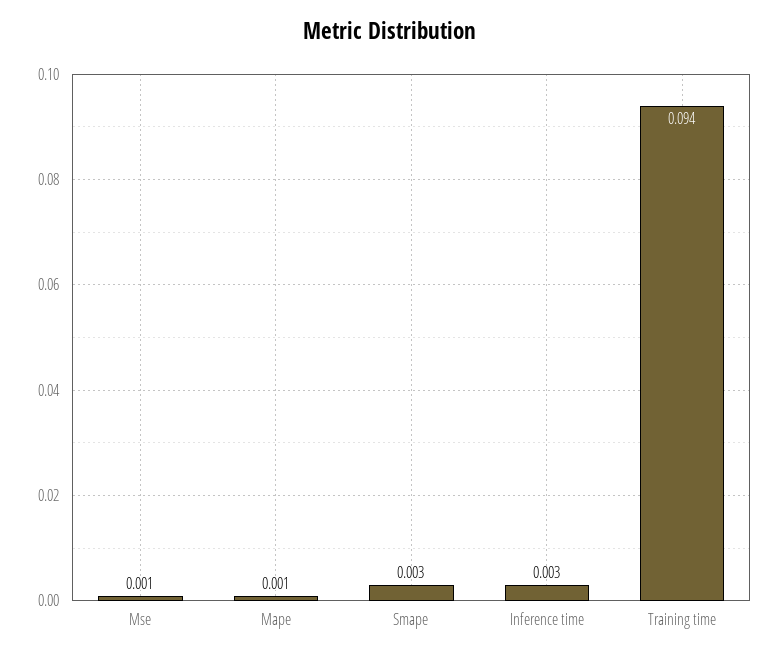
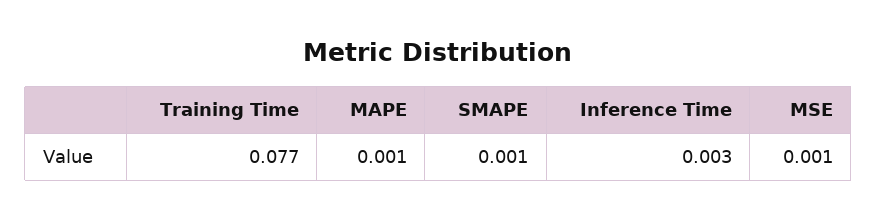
Smape: 0.003 -> 0.001
Training time: 0.094 -> 0.077

